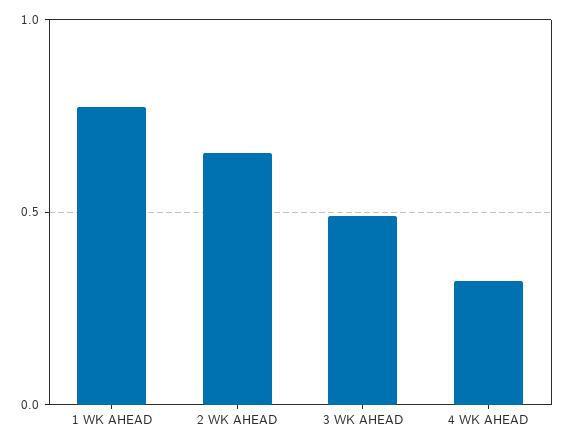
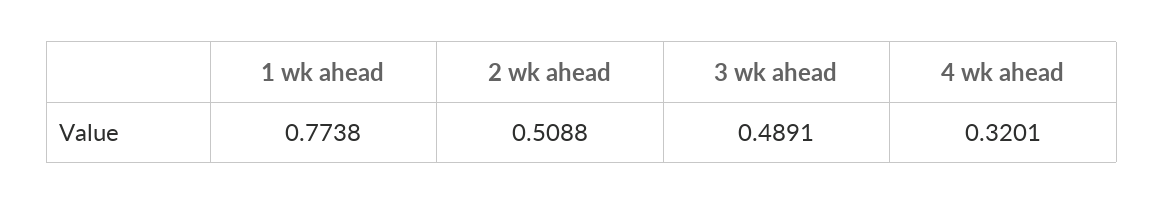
2 WK AHEAD: 0.65 -> 0.5088

